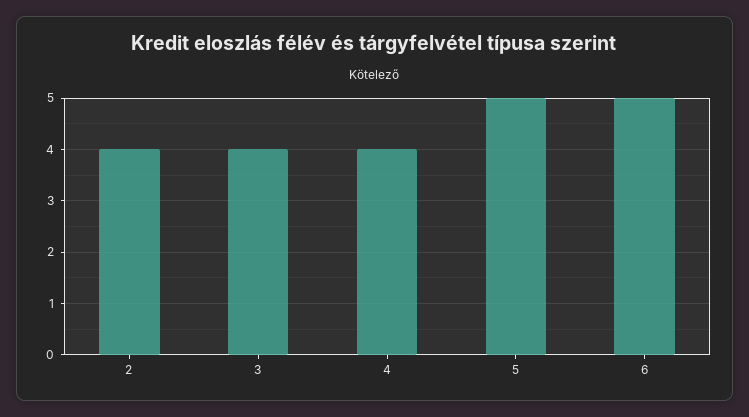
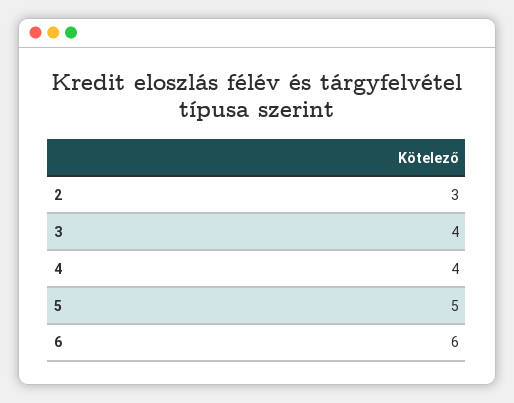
2: 4 -> 3
6: 5 -> 6

